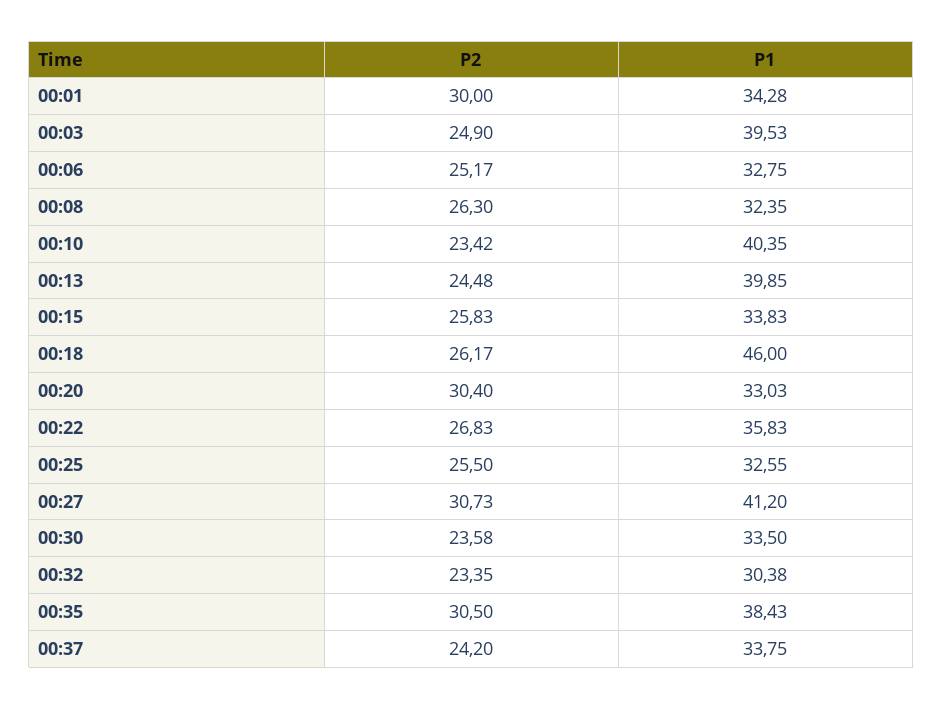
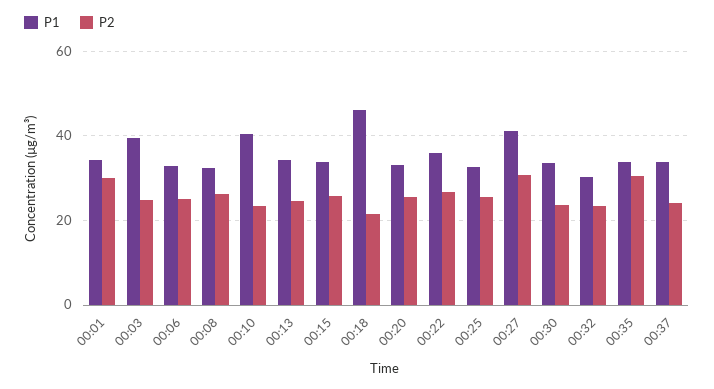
P1, 00:13: 39.85 -> 34
P2, 00:18: 26.17 -> 22
P2, 00:20: 30.4 -> 26
P1, 00:35: 38.43 -> 34

